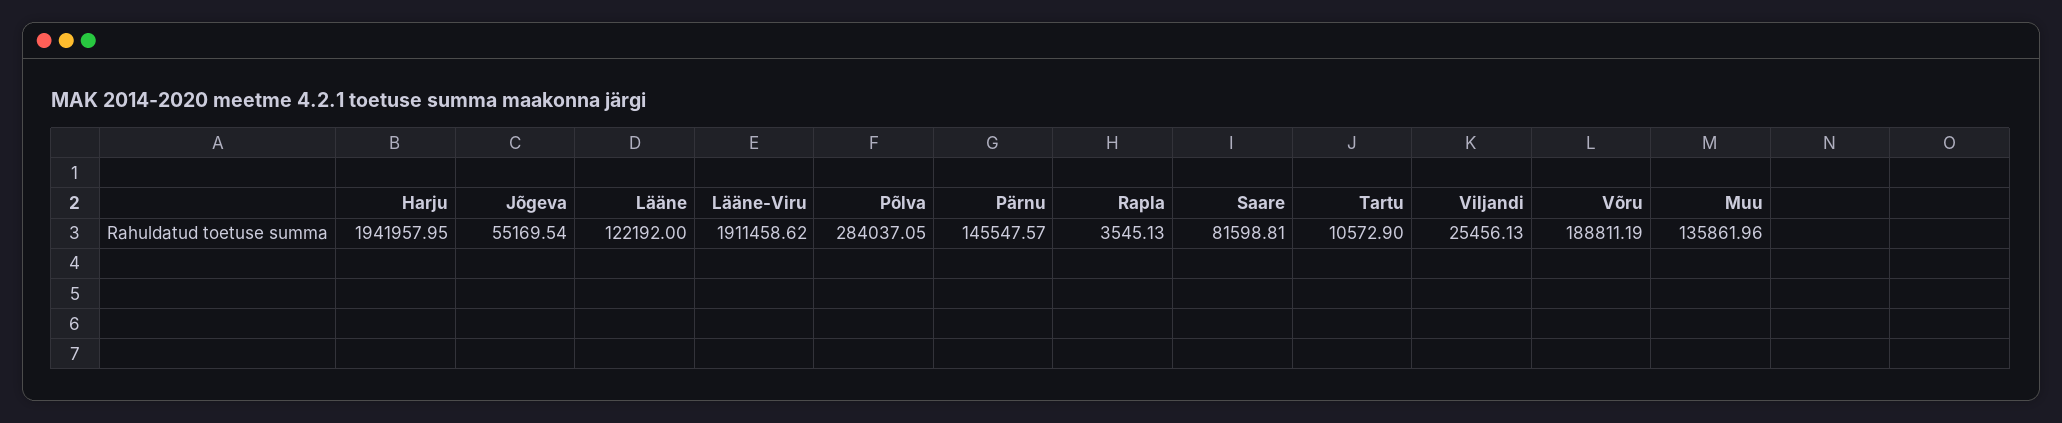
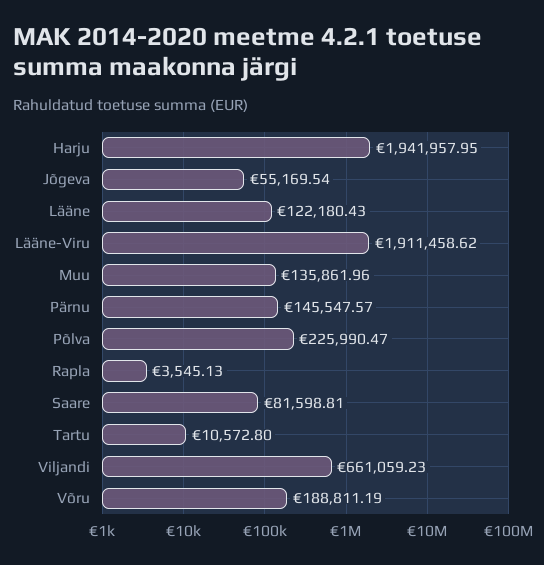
Lääne: 122192 -> 122180.43
Põlva: 284037.05 -> 225990.47
Tartu: 10572.9 -> 10572.8
Viljandi: 25456.13 -> 661059.23

